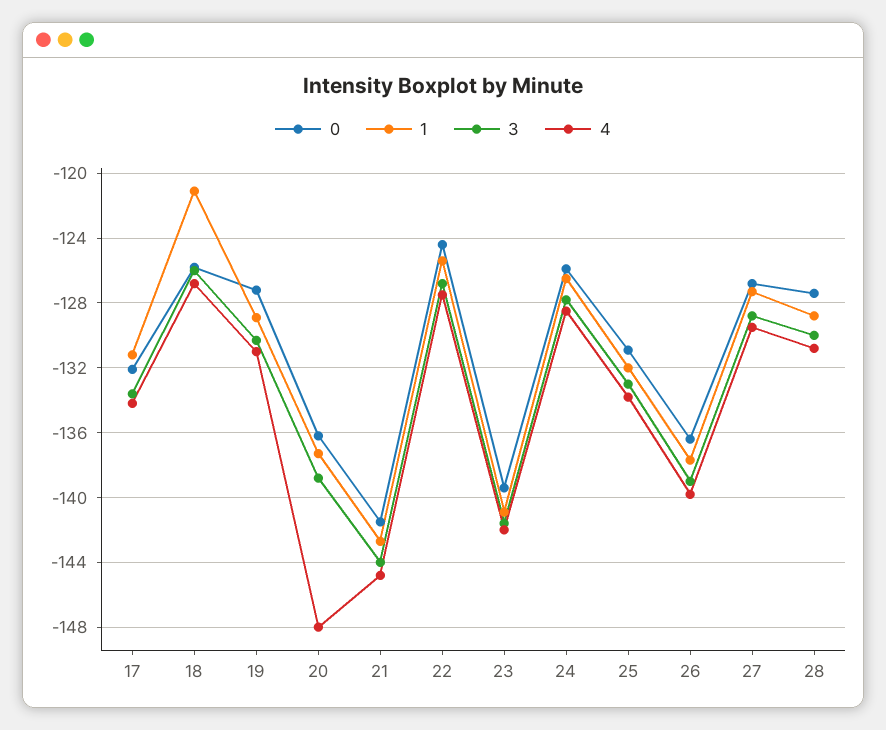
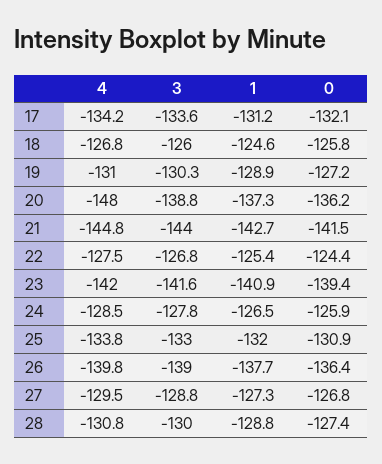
1, 18: -121 -> -124.6

